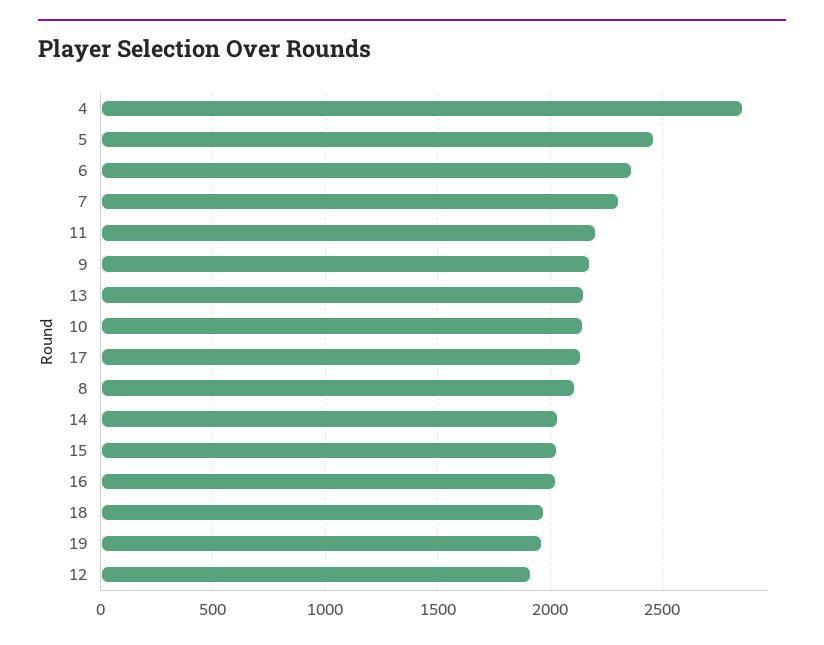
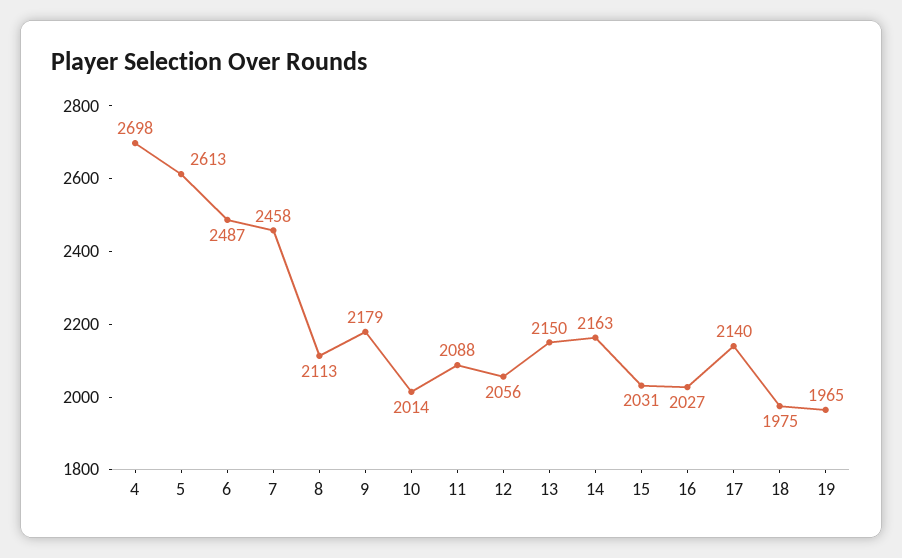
4: 2850 -> 2698
5: 2450 -> 2613
6: 2350 -> 2487
7: 2300 -> 2458
11: 2200 -> 2088
10: 2150 -> 2014
14: 2050 -> 2163
12: 1900 -> 2056

